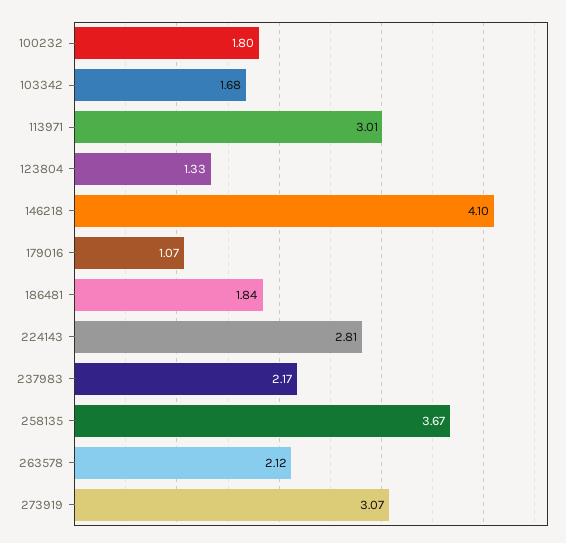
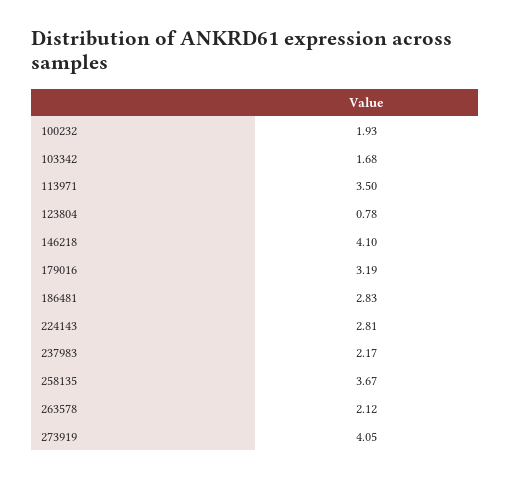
100232: 1.8 -> 1.93
113971: 3.01 -> 3.5
123804: 1.33 -> 0.78
179016: 1.07 -> 3.19
186481: 1.84 -> 2.83
273919: 3.07 -> 4.05

